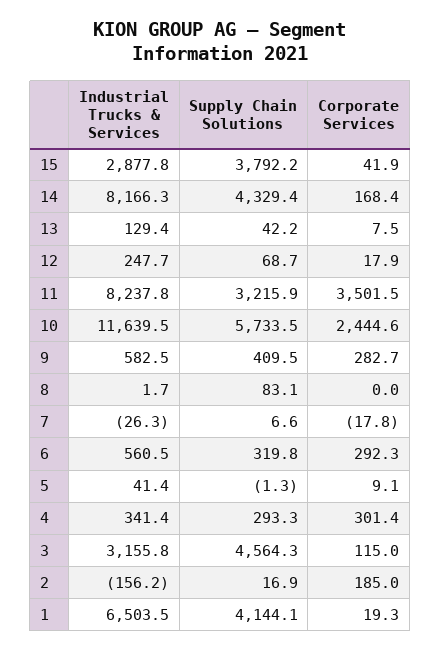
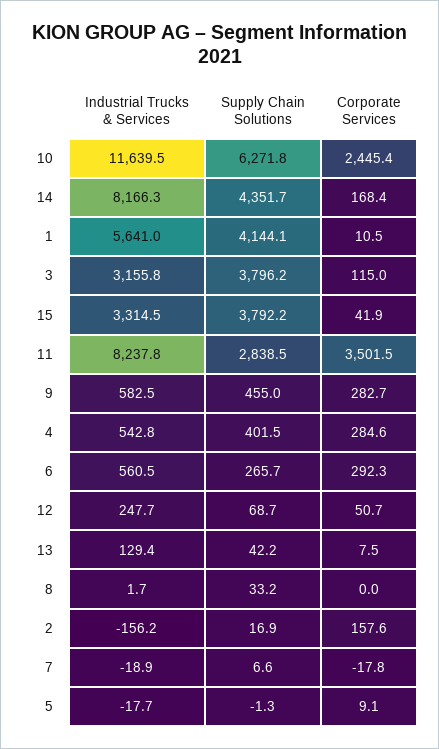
Industrial Trucks & Services, 15: 2877.8 -> 3314.5
Supply Chain Solutions, 14: 4329.4 -> 4351.7
Corporate Services, 12: 17.9 -> 50.7
Supply Chain Solutions, 11: 3215.9 -> 2838.5
Supply Chain Solutions, 10: 5733.5 -> 6271.8
Corporate Services, 10: 2444.6 -> 2445.4
Supply Chain Solutions, 9: 409.5 -> 455
Supply Chain Solutions, 8: 83.1 -> 33.2
Industrial Trucks & Services, 7: -26.3 -> -18.9
Supply Chain Solutions, 6: 319.8 -> 265.7
Industrial Trucks & Services, 5: 41.4 -> -17.7
Industrial Trucks & Services, 4: 341.4 -> 542.8
Supply Chain Solutions, 4: 293.3 -> 401.5
Corporate Services, 4: 301.4 -> 284.6
Supply Chain Solutions, 3: 4564.3 -> 3796.2
Corporate Services, 2: 185 -> 157.6
Industrial Trucks & Services, 1: 6503.5 -> 5641
Corporate Services, 1: 19.3 -> 10.5

